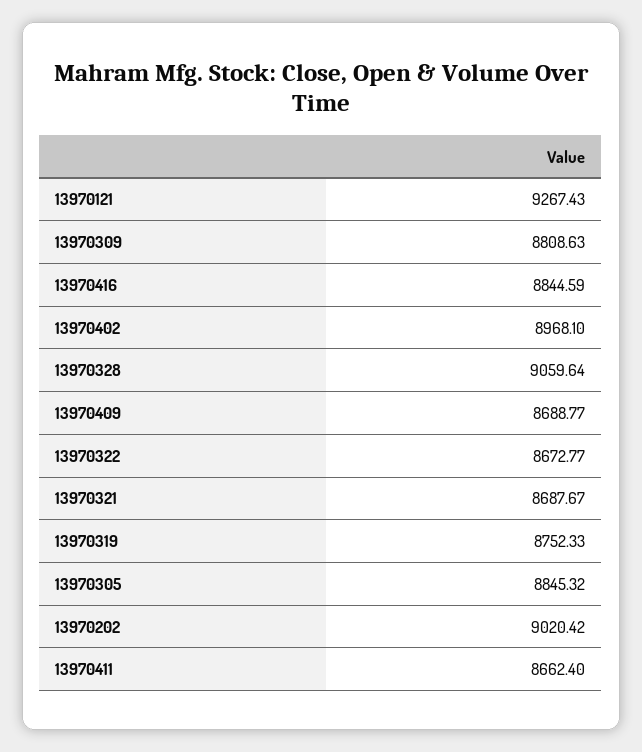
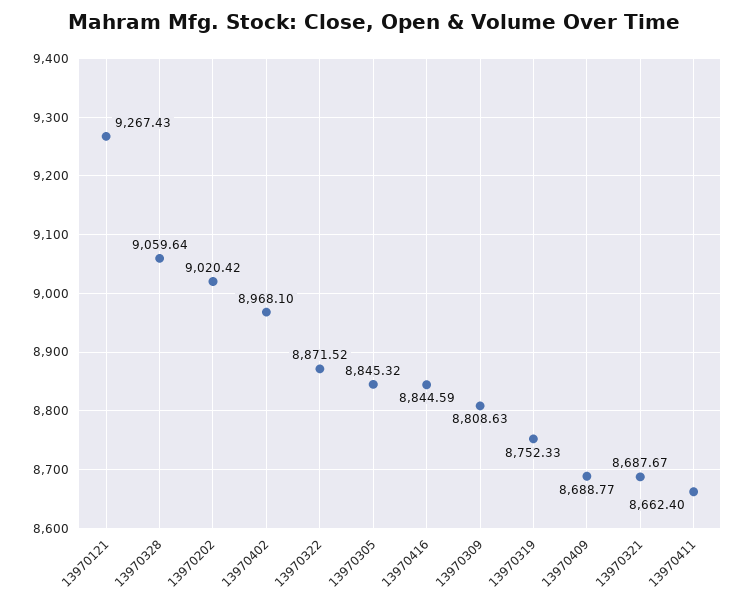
13970322: 8672.77 -> 8871.52

